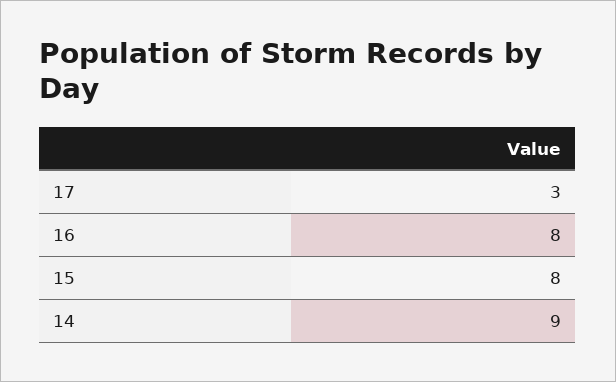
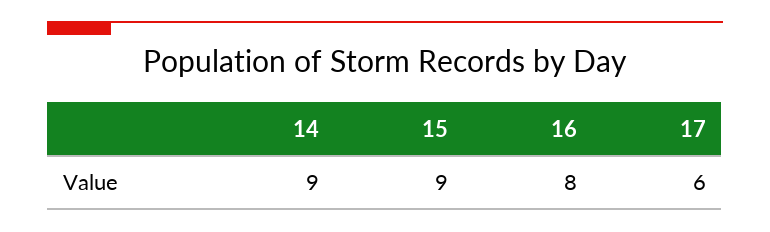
17: 3 -> 6
15: 8 -> 9

